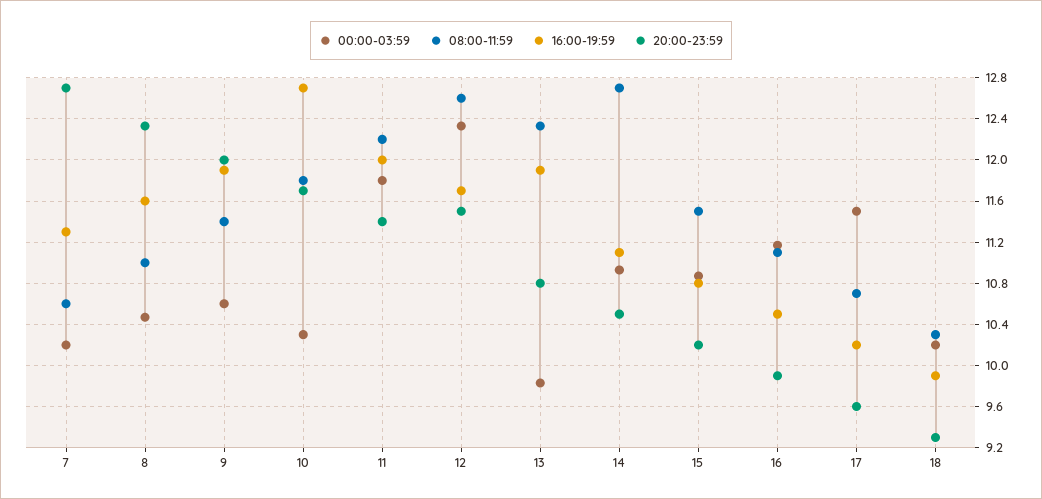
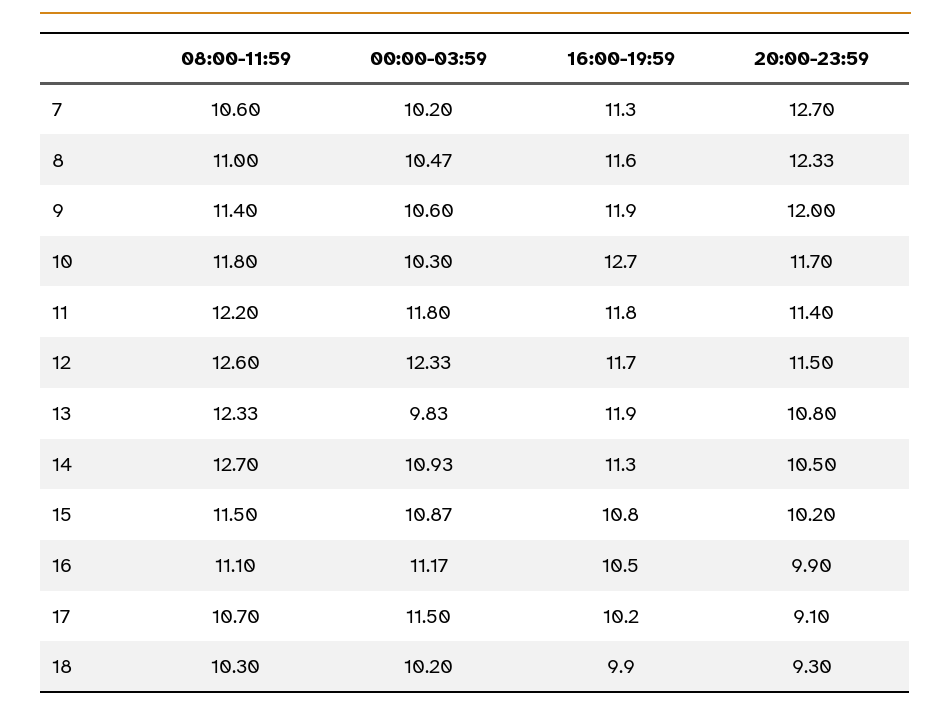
16:00-19:59, 11: 12 -> 11.8
16:00-19:59, 14: 11.1 -> 11.3
20:00-23:59, 17: 9.6 -> 9.1

